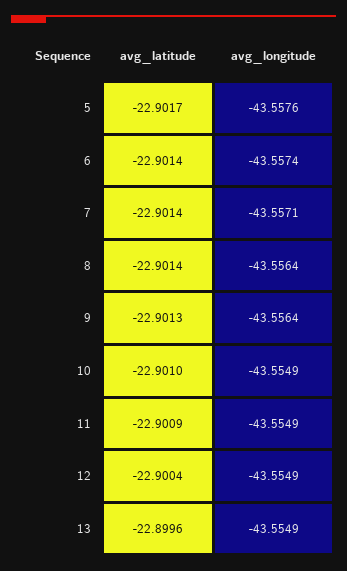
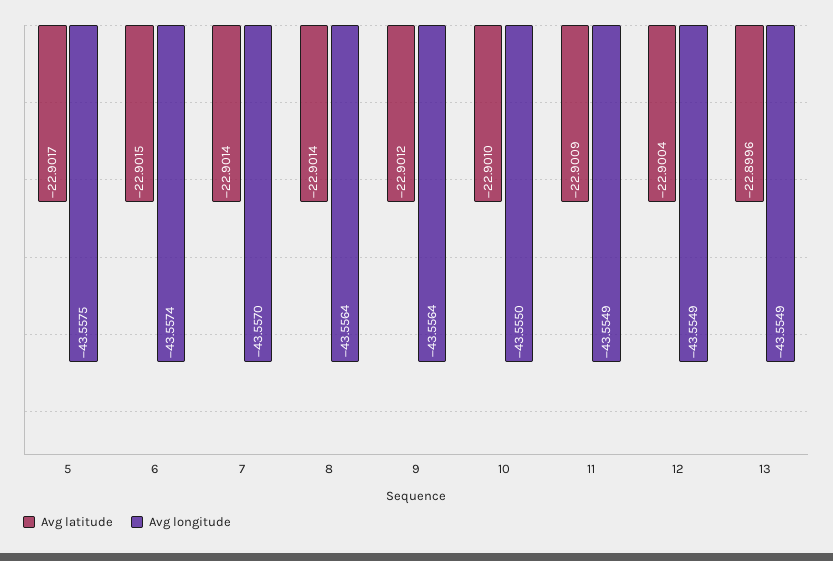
avg_longitude, 5: -43.5576 -> -43.5575
avg_latitude, 6: -22.9014 -> -22.9015
avg_longitude, 7: -43.5571 -> -43.557
avg_latitude, 9: -22.9013 -> -22.9012
avg_longitude, 10: -43.5549 -> -43.555

